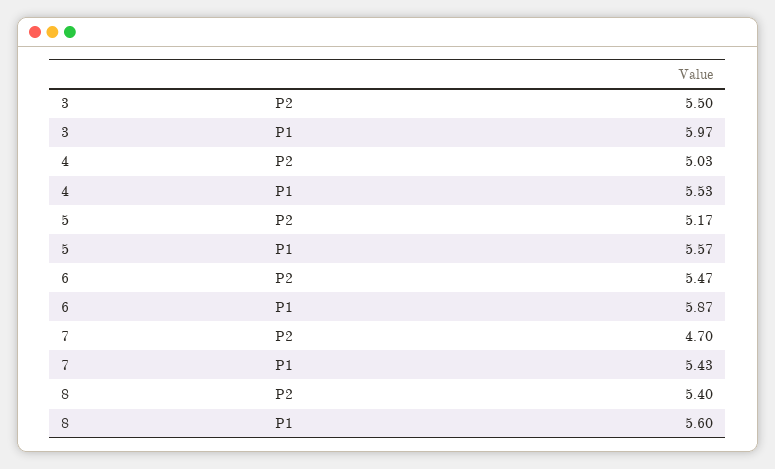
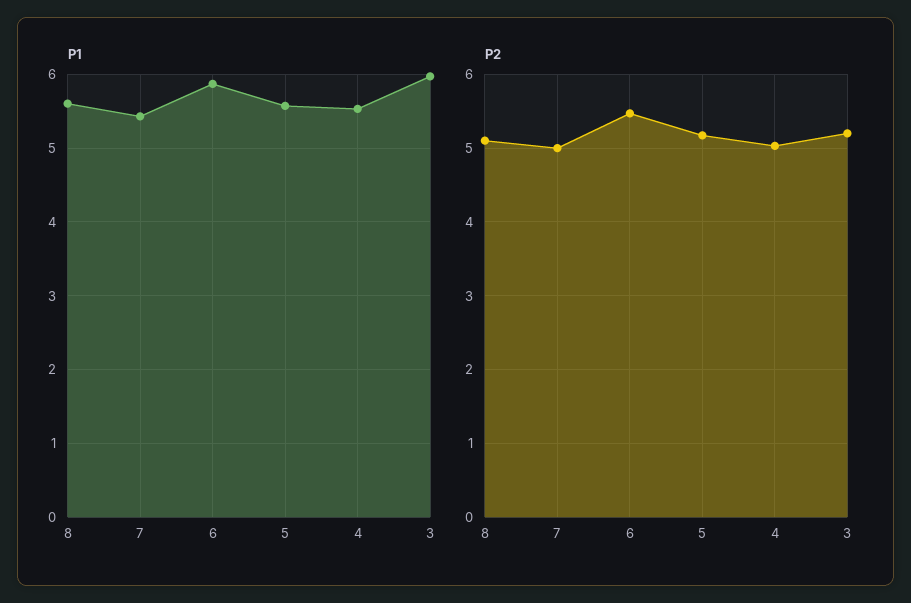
P2, 3: 5.5 -> 5.2
P2, 7: 4.7 -> 5
P2, 8: 5.4 -> 5.1

